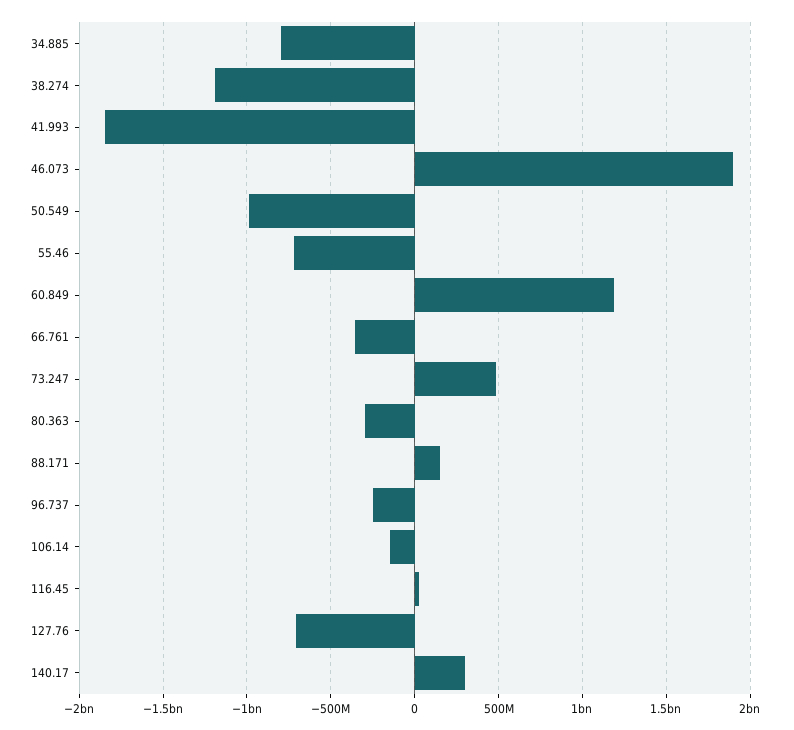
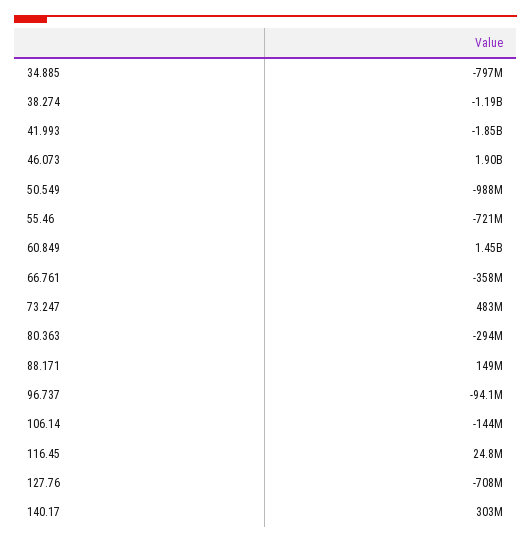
60.849: 1200000000 -> 1450000000
96.737: -250000000 -> -94100000

